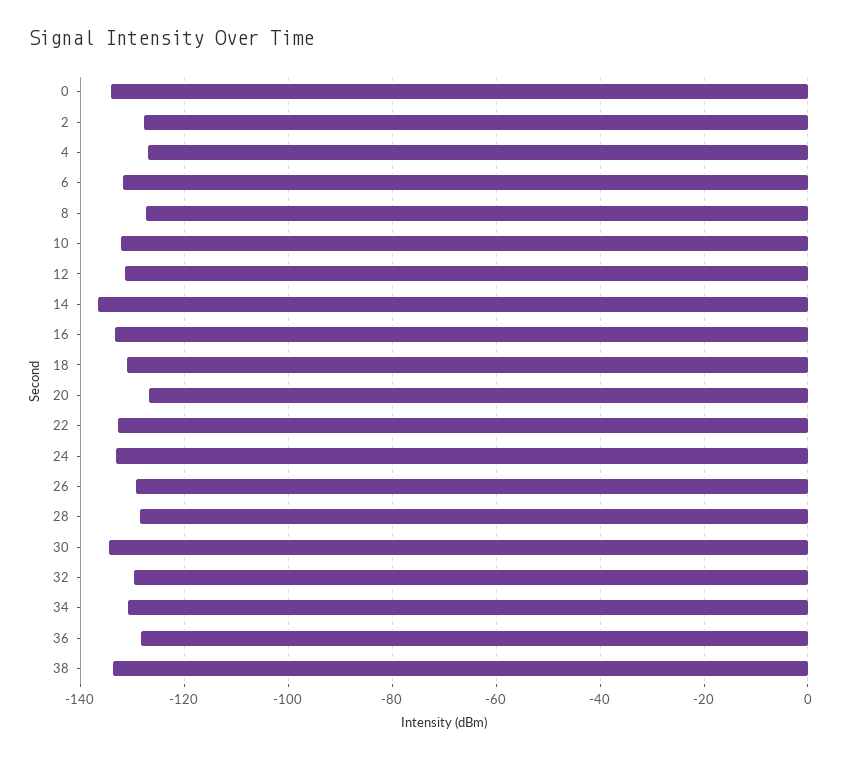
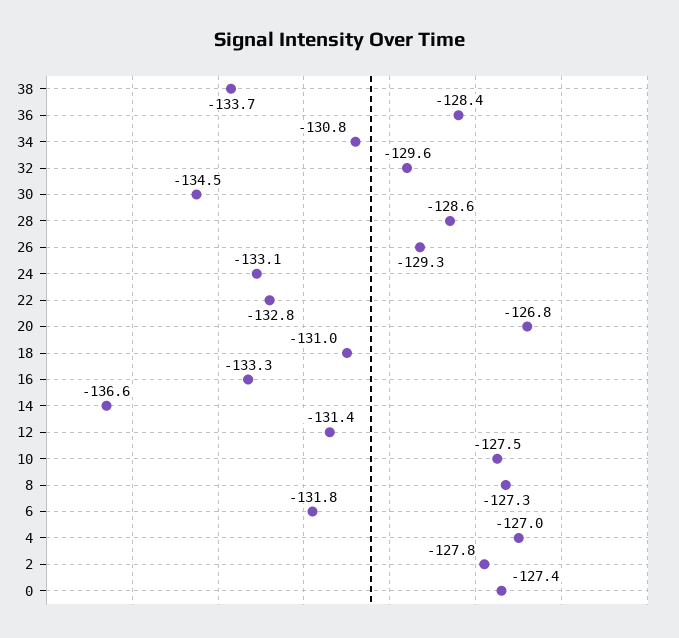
0: -134 -> -127.4
10: -132 -> -127.5

